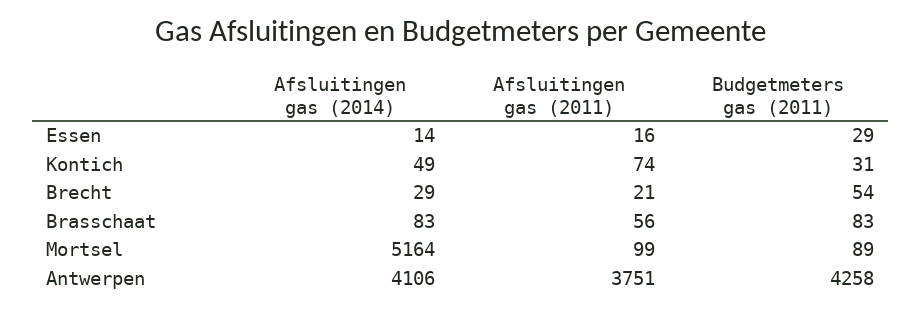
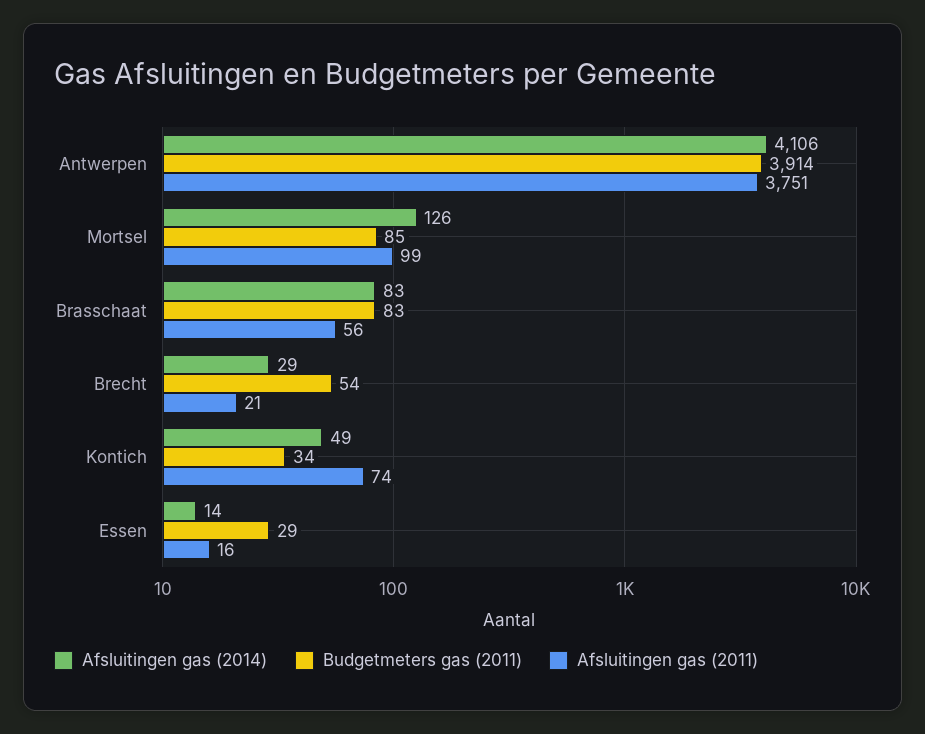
Budgetmeters gas (2011), Kontich: 31 -> 34
Afsluitingen gas (2014), Mortsel: 5164 -> 126
Budgetmeters gas (2011), Mortsel: 89 -> 85
Budgetmeters gas (2011), Antwerpen: 4258 -> 3914

